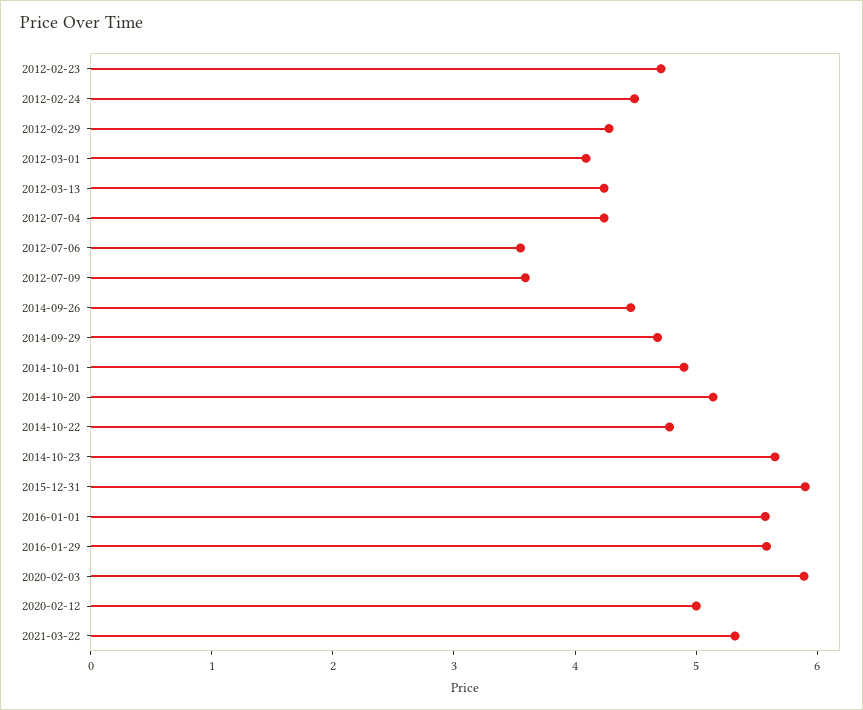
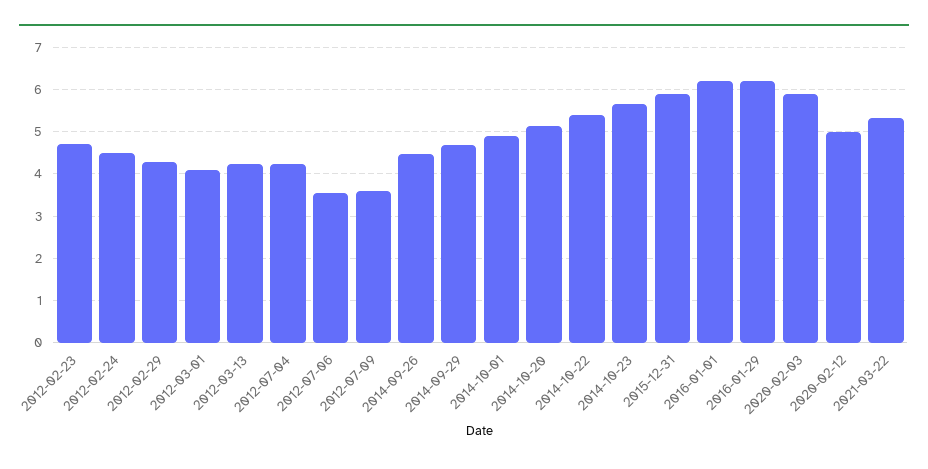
2014-10-22: 4.8 -> 5.4
2016-01-01: 5.6 -> 6.2
2016-01-29: 5.6 -> 6.2

